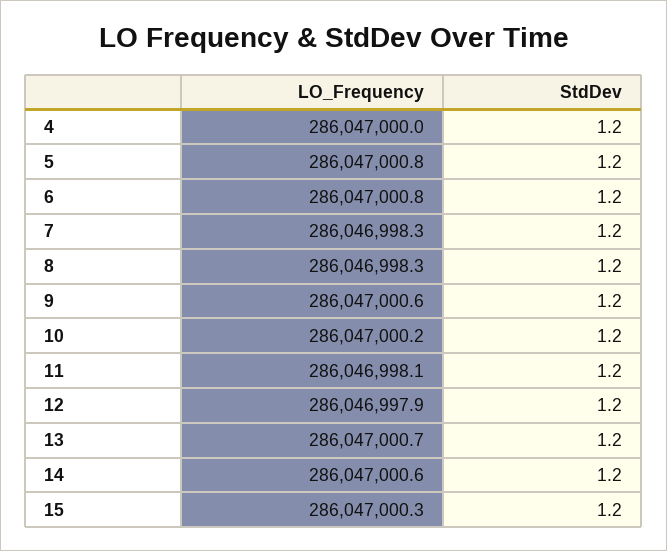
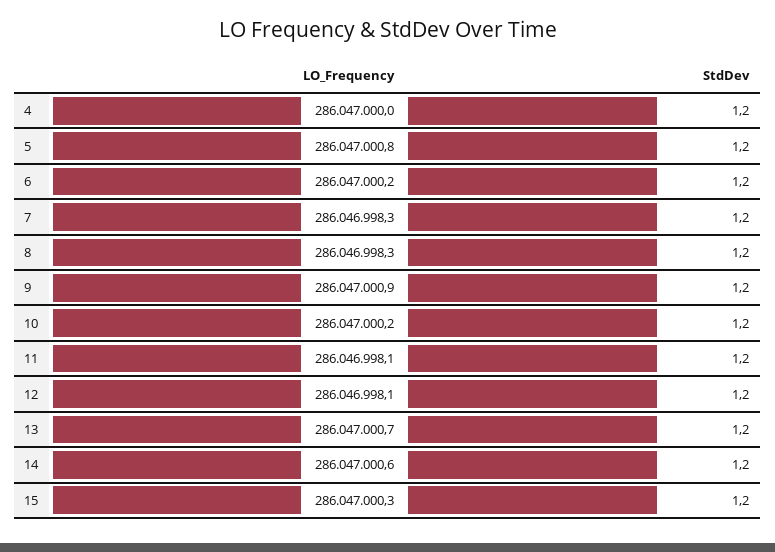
LO_Frequency, 6: 286047000.8 -> 286047000.2
LO_Frequency, 9: 286047000.6 -> 286047000.9
LO_Frequency, 12: 286046997.9 -> 286046998.1

